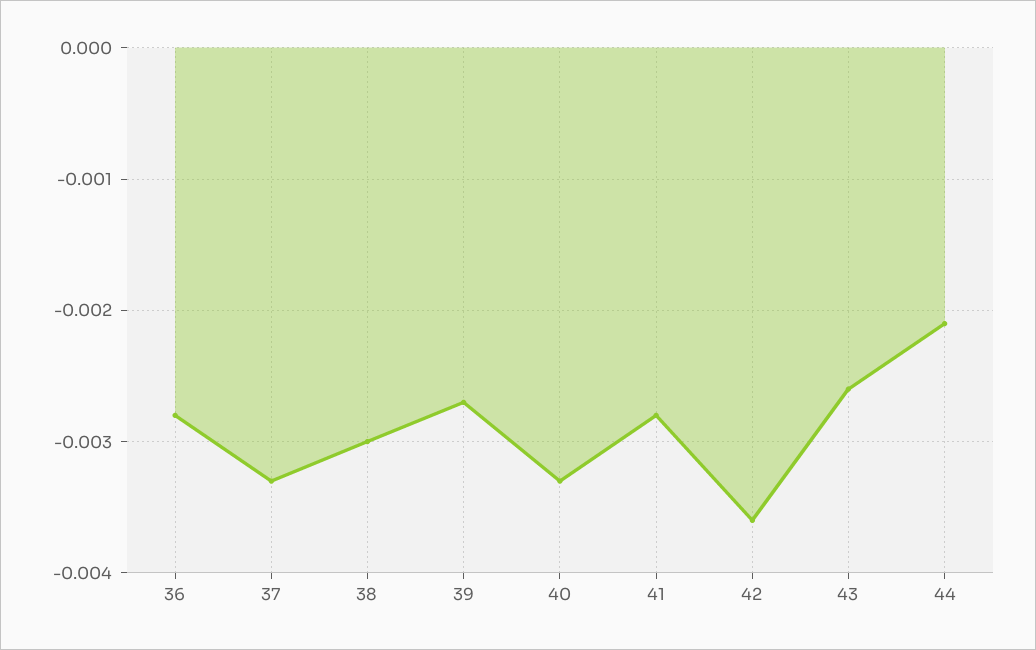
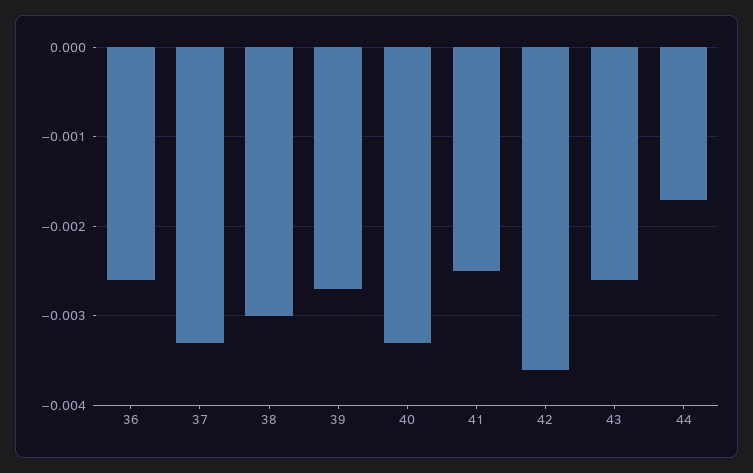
36: -0.0028 -> -0.0026
41: -0.0028 -> -0.0025
44: -0.0021 -> -0.0017

